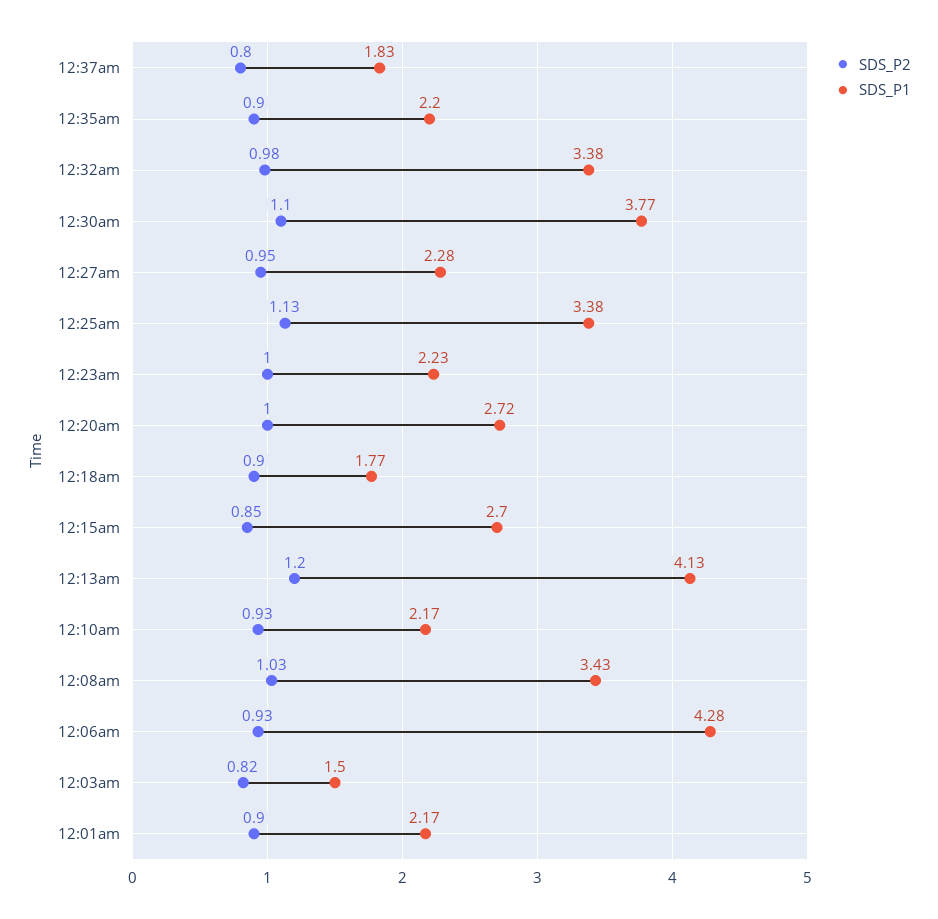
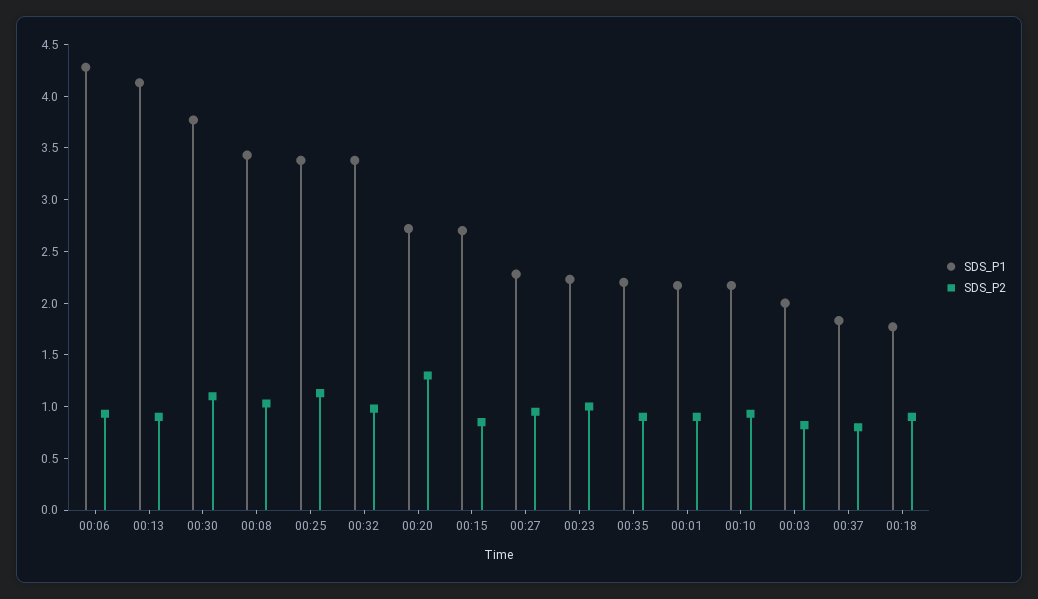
SDS_P2, 12:20am: 1 -> 1.3
SDS_P2, 12:13am: 1.2 -> 0.9
SDS_P1, 12:03am: 1.5 -> 2

